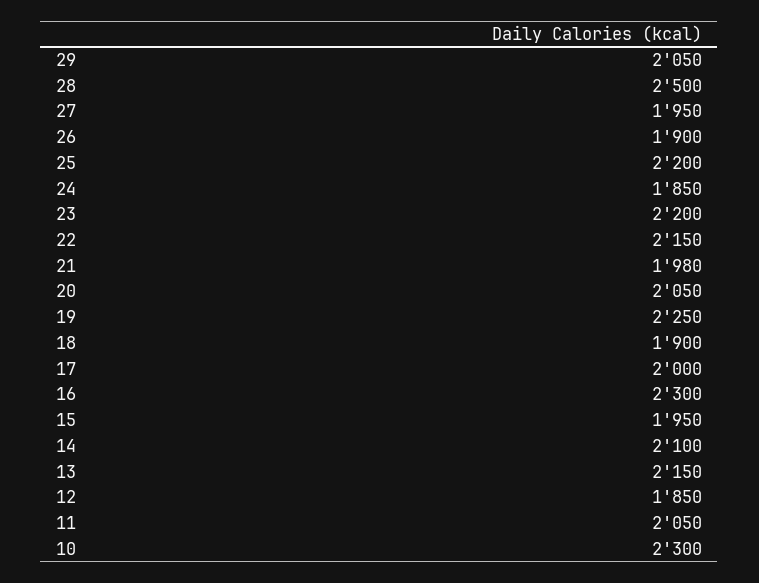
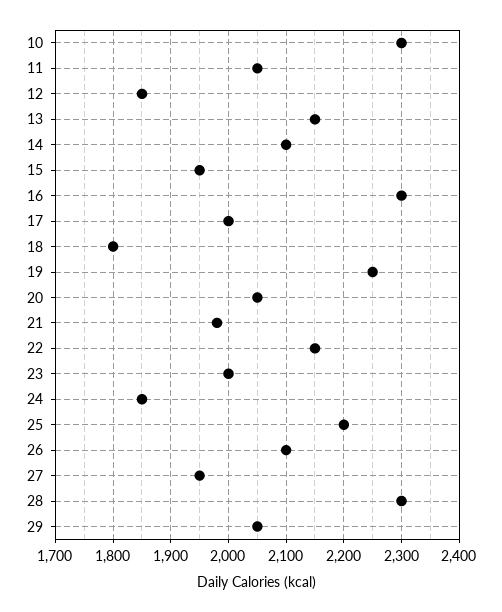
28: 2500 -> 2300
26: 1900 -> 2100
23: 2200 -> 2000
18: 1900 -> 1800

